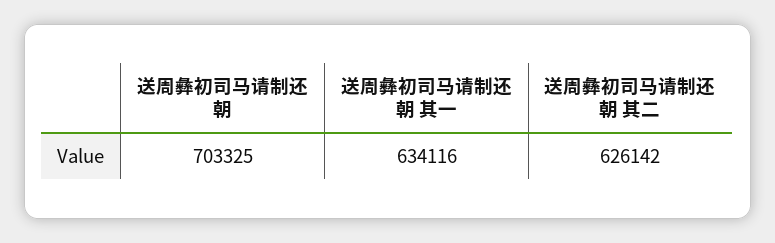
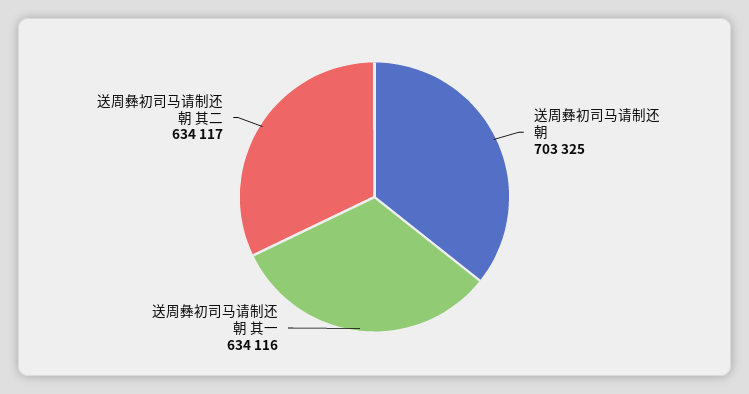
送周彝初司马请制还朝 其二: 626142 -> 634117

